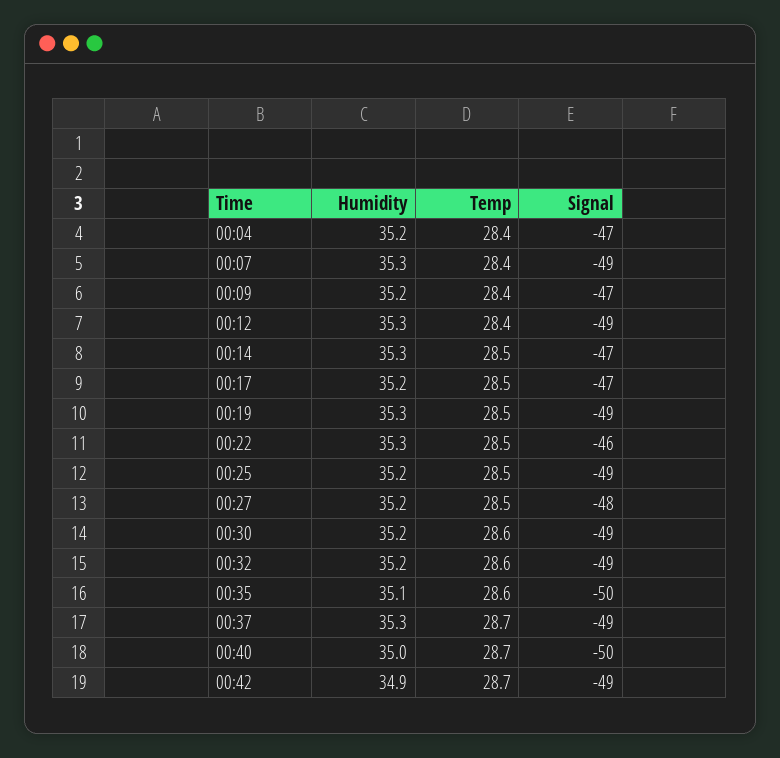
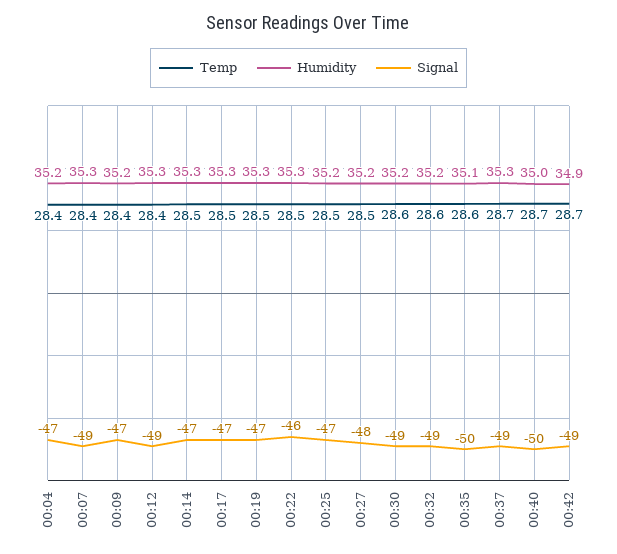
Humidity, 00:17: 35.2 -> 35.3
Signal, 00:19: -49 -> -47
Signal, 00:25: -49 -> -47

